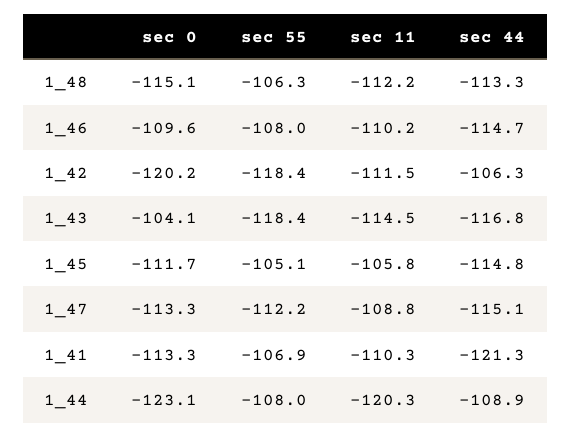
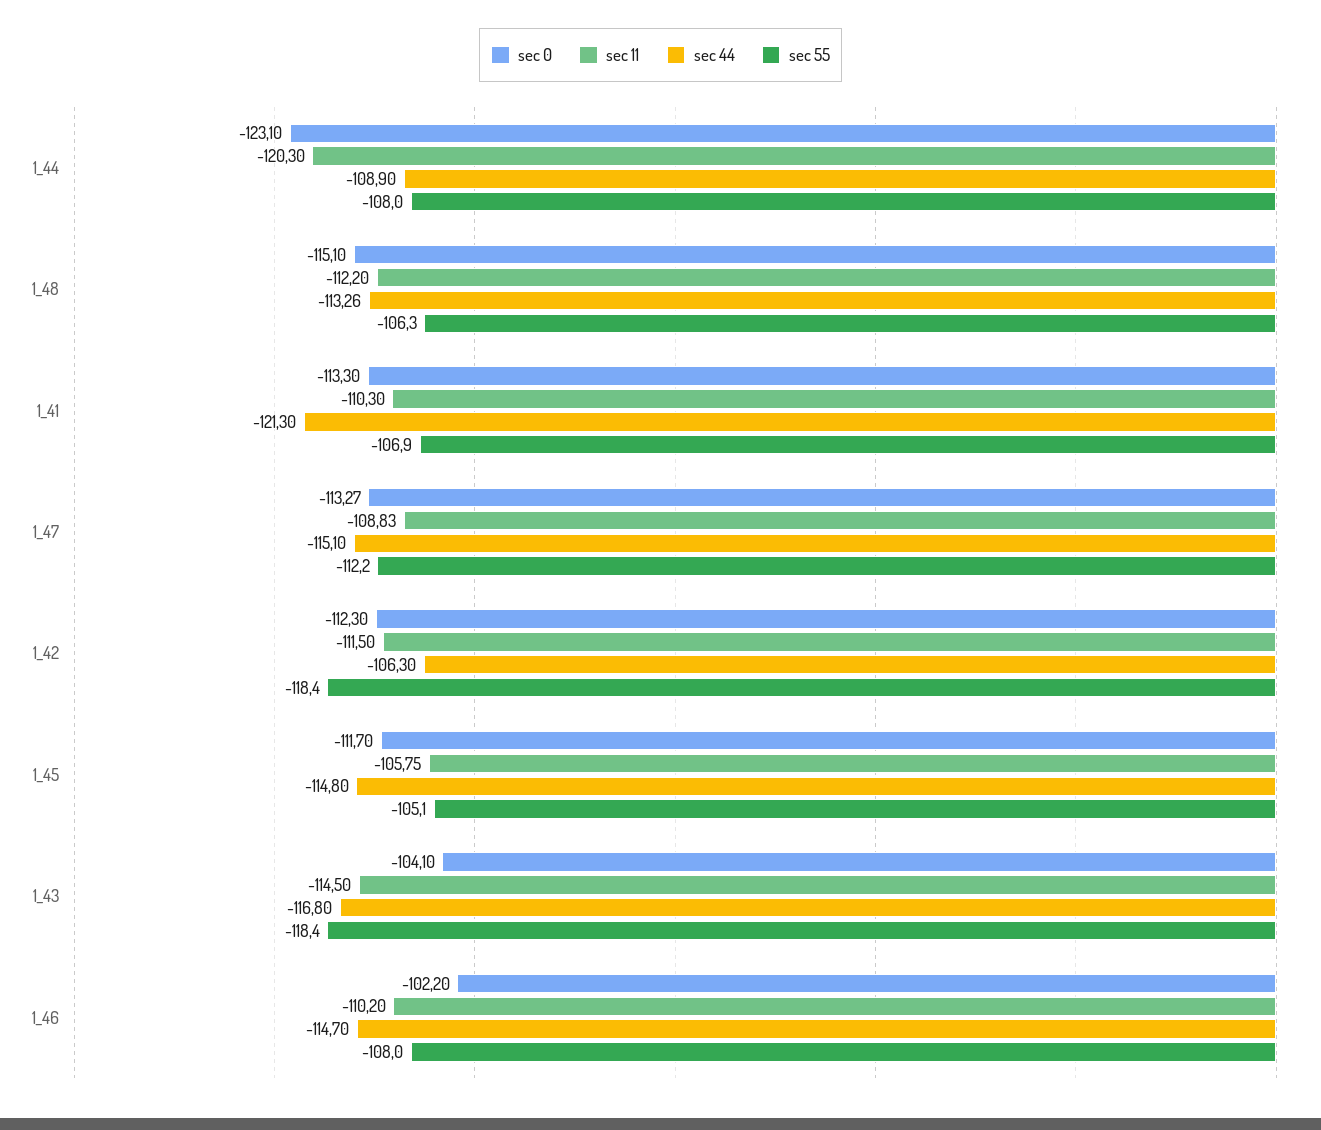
sec 0, 1_46: -109.6 -> -102.2
sec 0, 1_42: -120.2 -> -112.3

